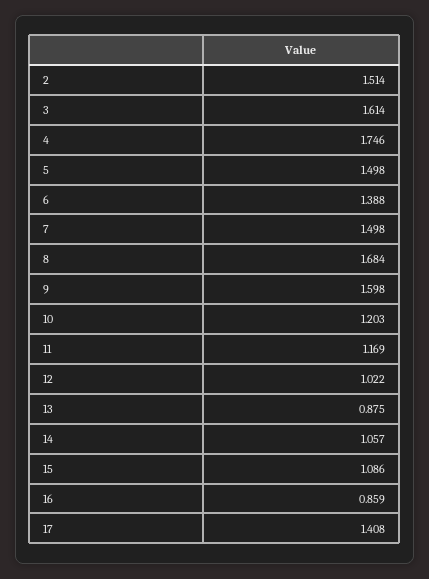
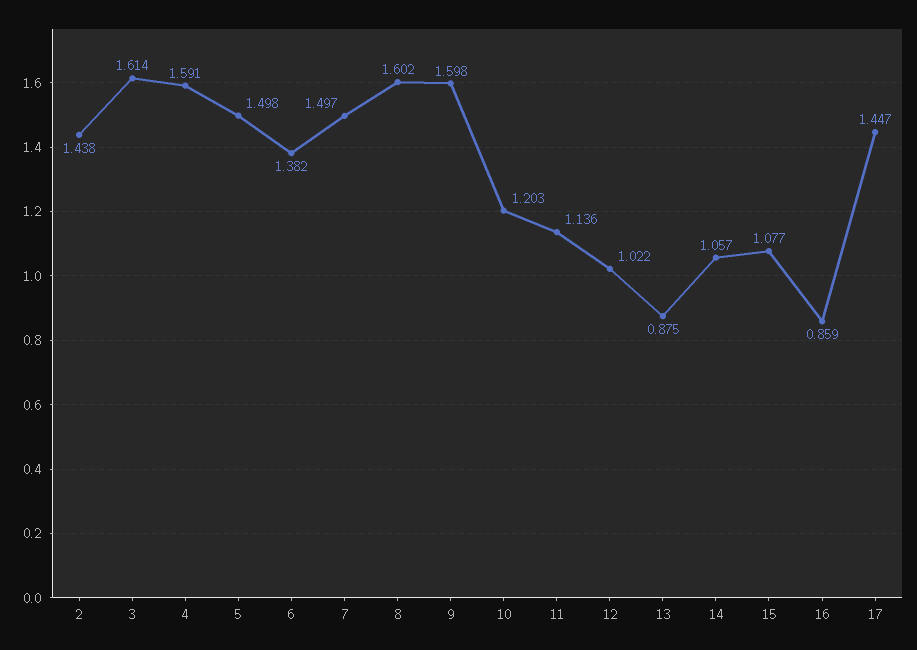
2: 1.514 -> 1.438
4: 1.746 -> 1.591
6: 1.388 -> 1.382
7: 1.498 -> 1.497
8: 1.684 -> 1.602
11: 1.169 -> 1.136
15: 1.086 -> 1.077
17: 1.408 -> 1.447

